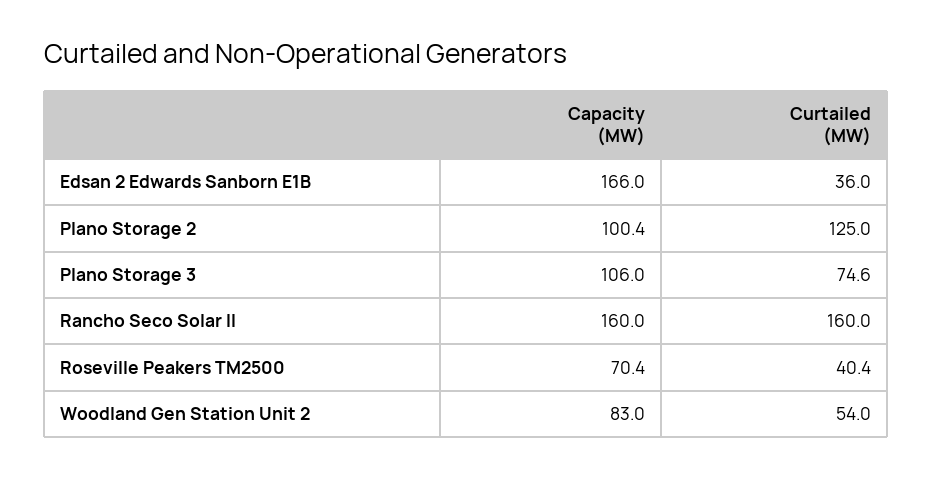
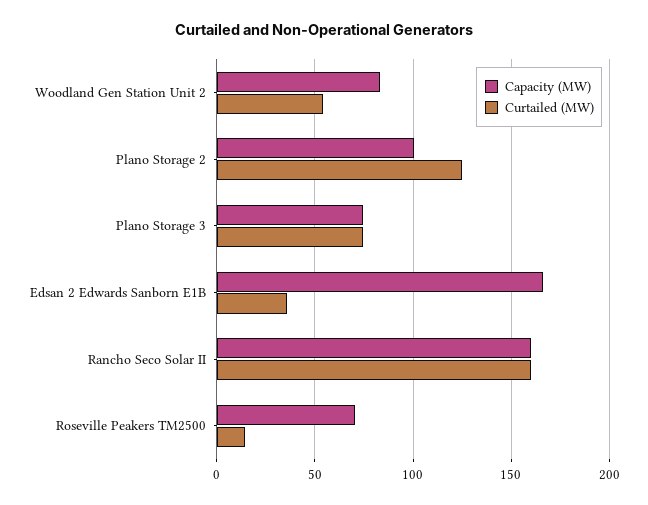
Capacity (MW), Plano Storage 3: 106 -> 75
Curtailed (MW), Roseville Peakers TM2500: 40.4 -> 15

